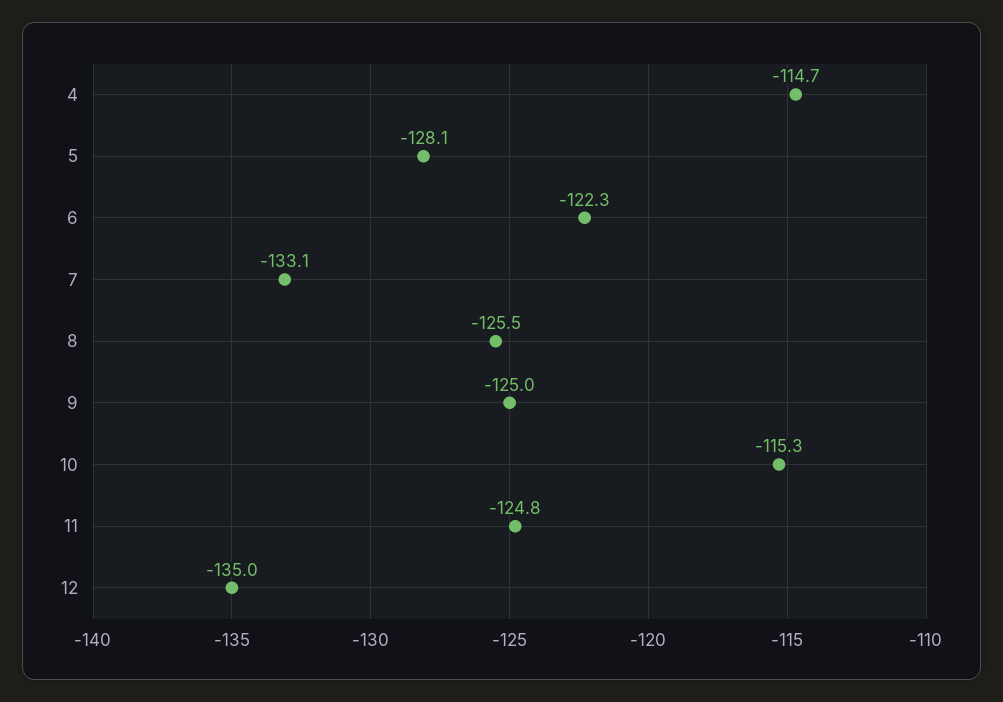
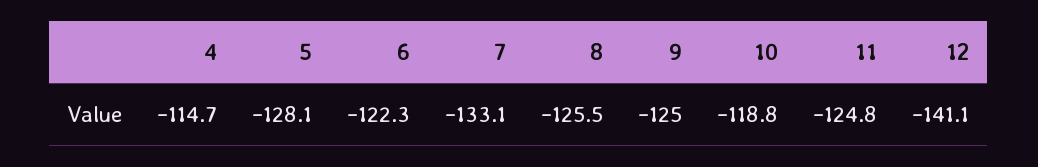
10: -115.3 -> -118.8
12: -135 -> -141.1

